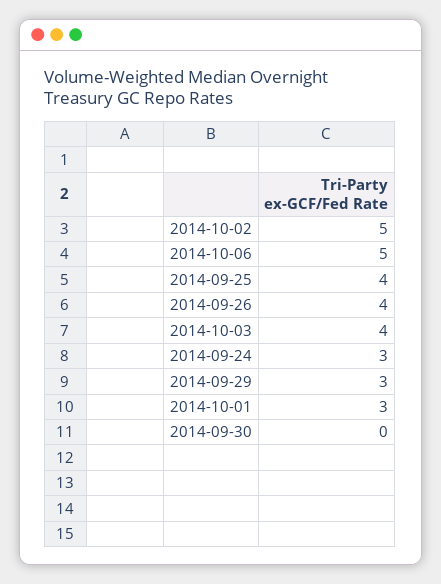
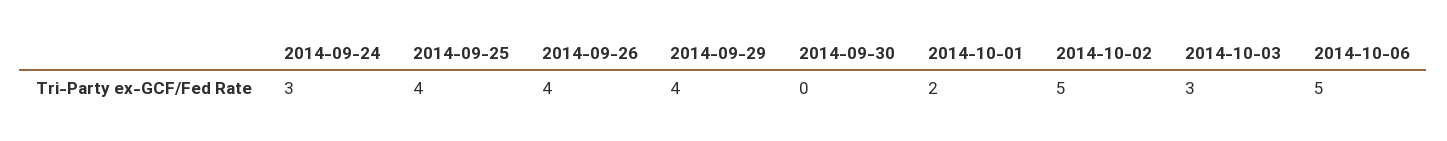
2014-10-03: 4 -> 3
2014-09-29: 3 -> 4
2014-10-01: 3 -> 2

